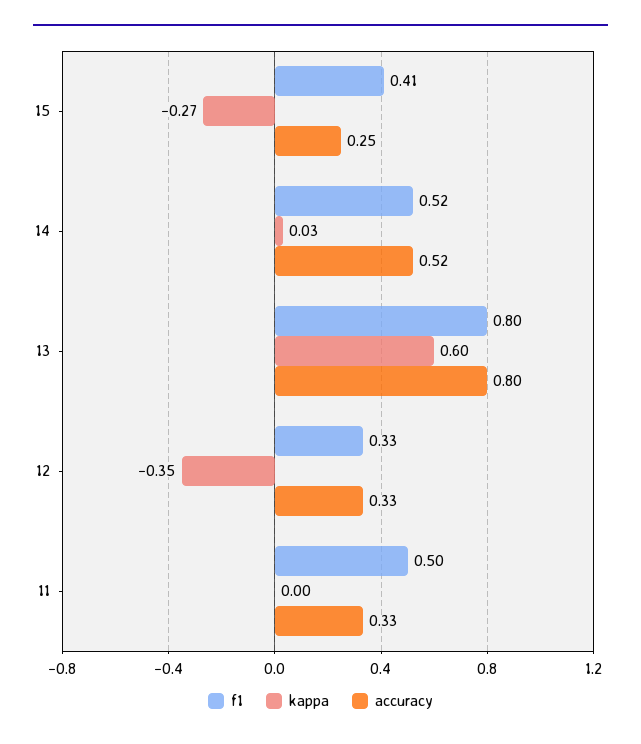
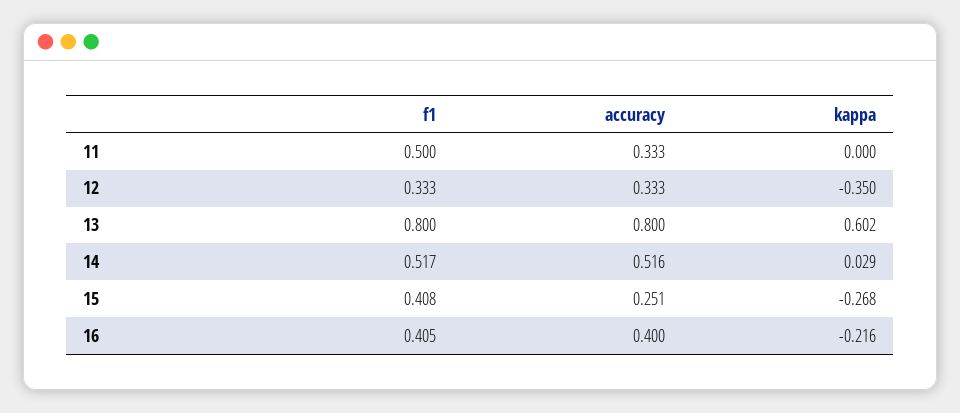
f1, 16: none -> 0.405
accuracy, 16: none -> 0.4
kappa, 16: none -> -0.216

